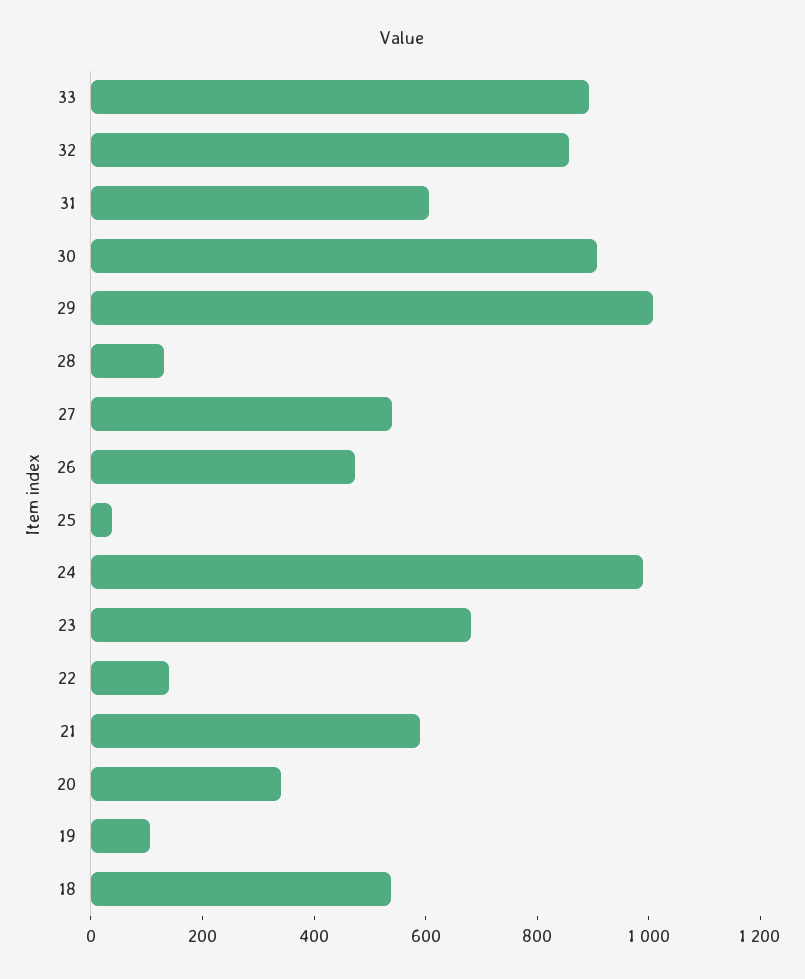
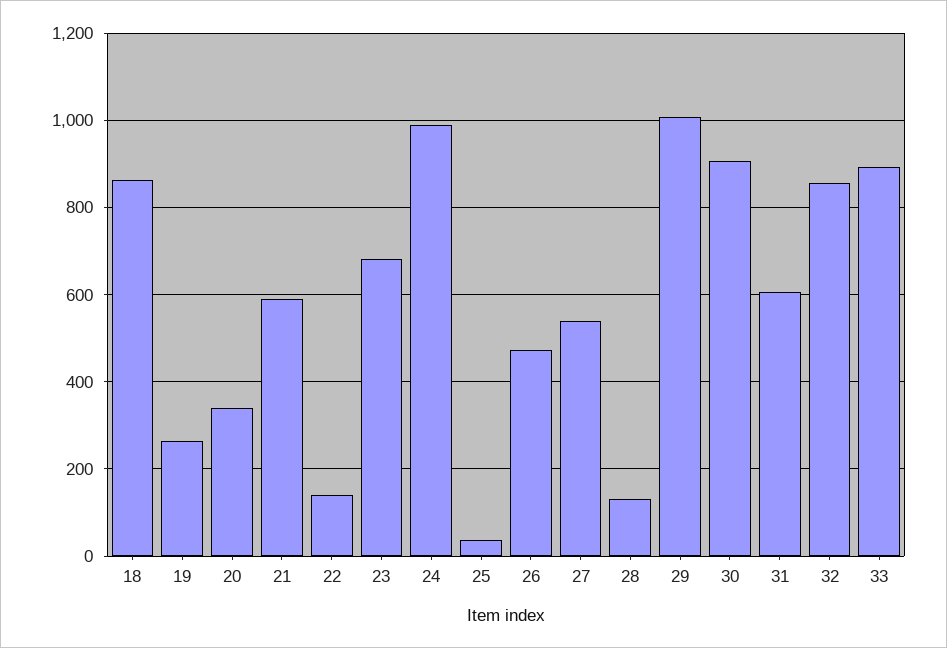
19: 100 -> 260
18: 550 -> 860

